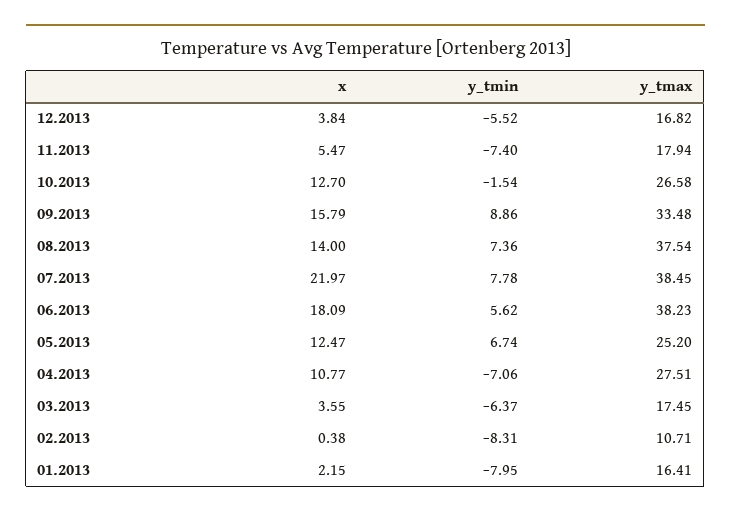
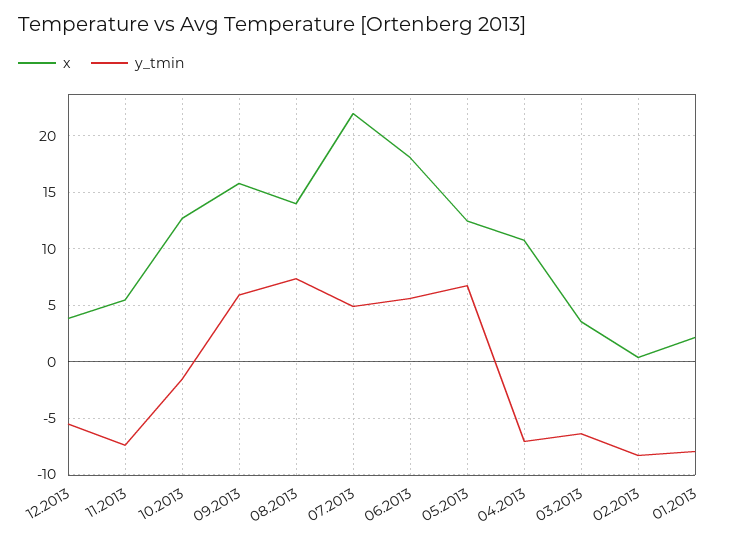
y_tmax, 12.2013: 16.82 -> none
y_tmax, 11.2013: 17.94 -> none
y_tmax, 10.2013: 26.58 -> none
y_tmin, 09.2013: 8.86 -> 6
y_tmax, 09.2013: 33.48 -> none
y_tmax, 08.2013: 37.54 -> none
y_tmin, 07.2013: 7.78 -> 5
y_tmax, 07.2013: 38.45 -> none
y_tmax, 06.2013: 38.23 -> none
y_tmax, 05.2013: 25.2 -> none
y_tmax, 04.2013: 27.51 -> none
y_tmax, 03.2013: 17.45 -> none
y_tmax, 02.2013: 10.71 -> none
y_tmax, 01.2013: 16.41 -> none

